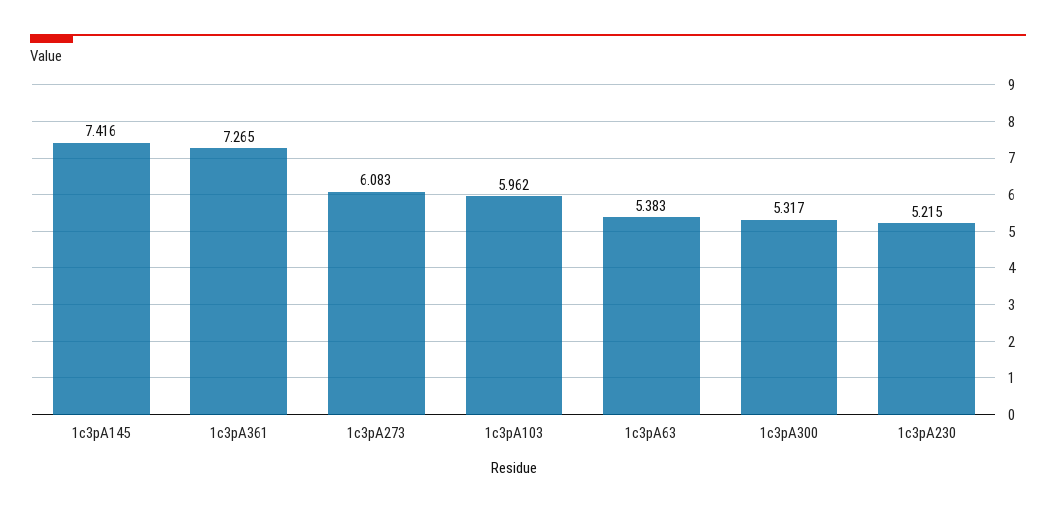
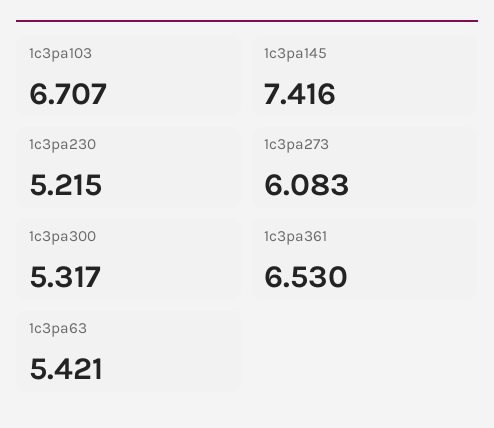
1c3pA361: 7.265 -> 6.53
1c3pA103: 5.962 -> 6.707
1c3pA63: 5.383 -> 5.421

